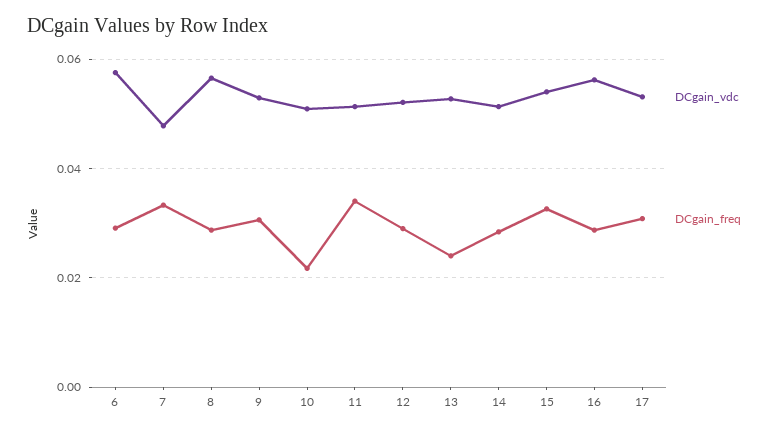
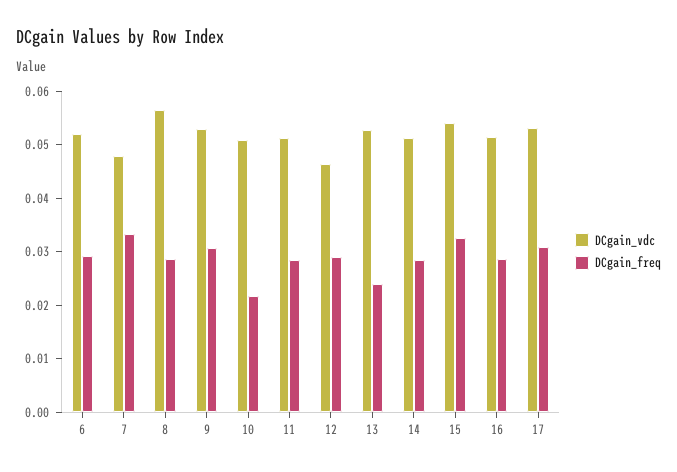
DCgain_vdc, 6: 0.058 -> 0.052
DCgain_freq, 11: 0.034 -> 0.028
DCgain_vdc, 12: 0.052 -> 0.046
DCgain_vdc, 16: 0.056 -> 0.052

